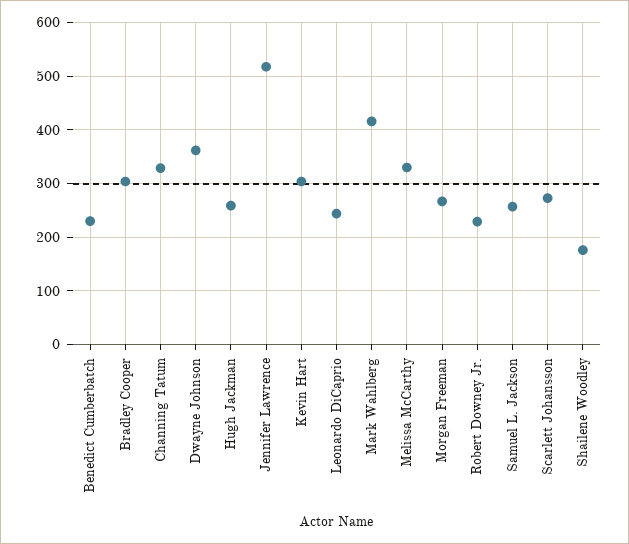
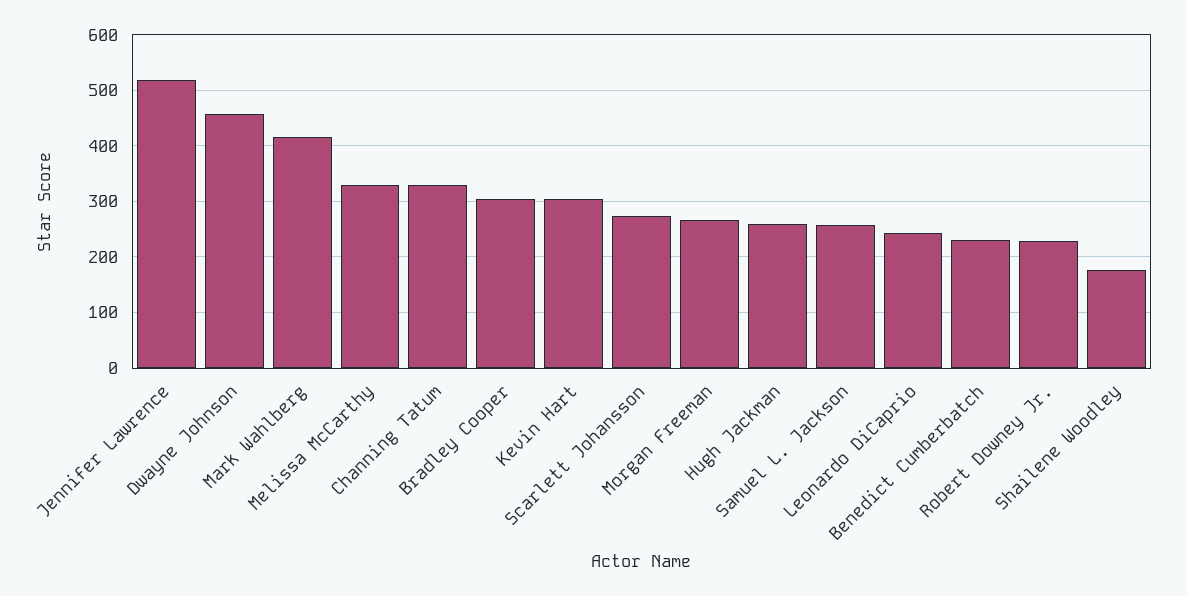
Dwayne Johnson: 360 -> 460

